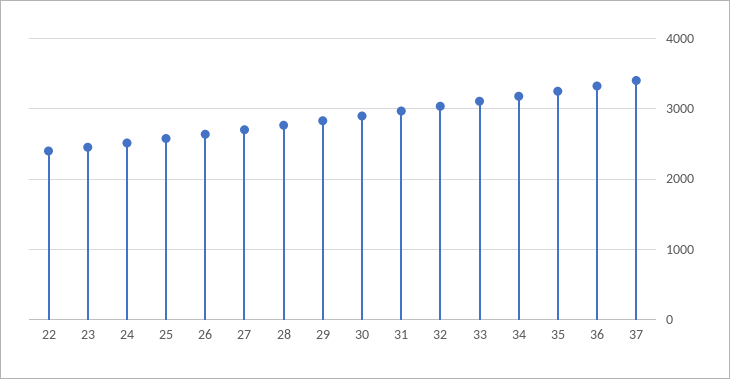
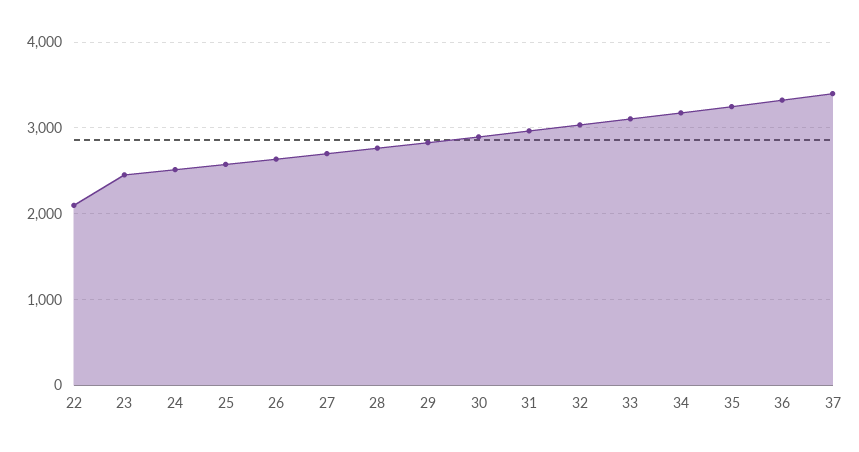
22: 2400 -> 2100

